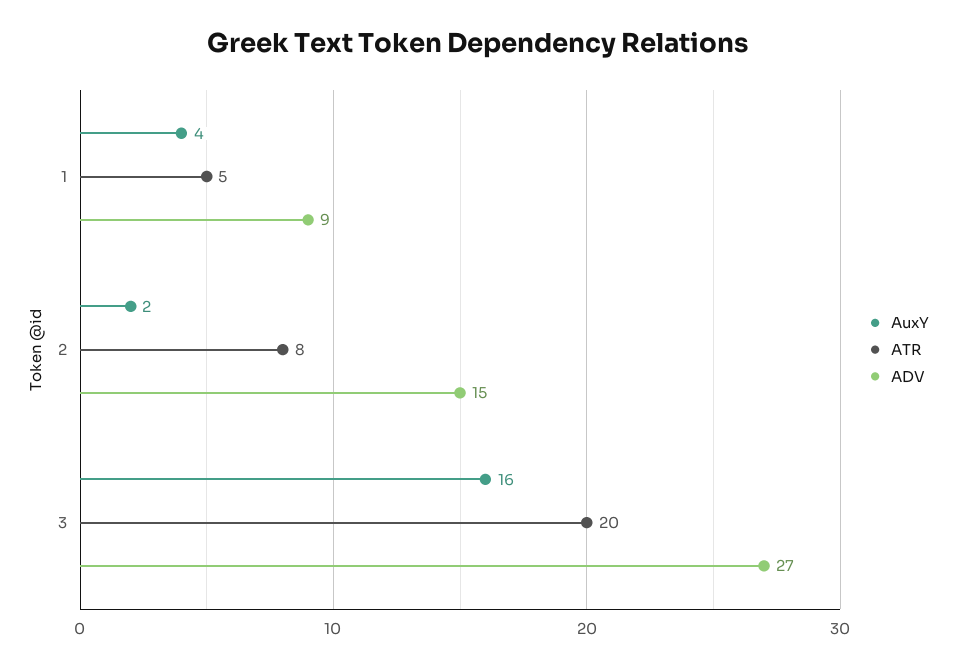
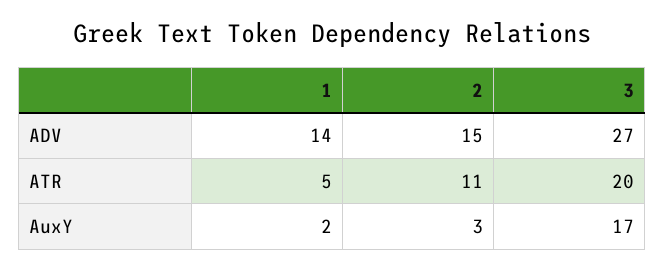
AuxY, 1: 4 -> 2
ADV, 1: 9 -> 14
AuxY, 2: 2 -> 3
ATR, 2: 8 -> 11
AuxY, 3: 16 -> 17

